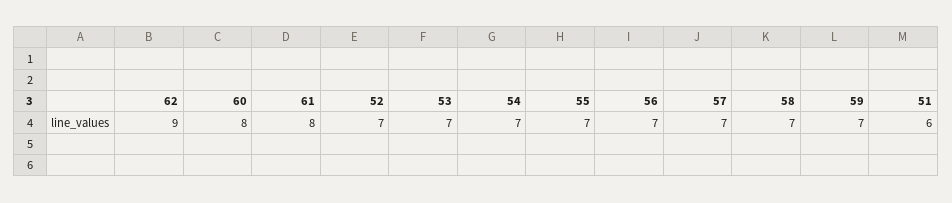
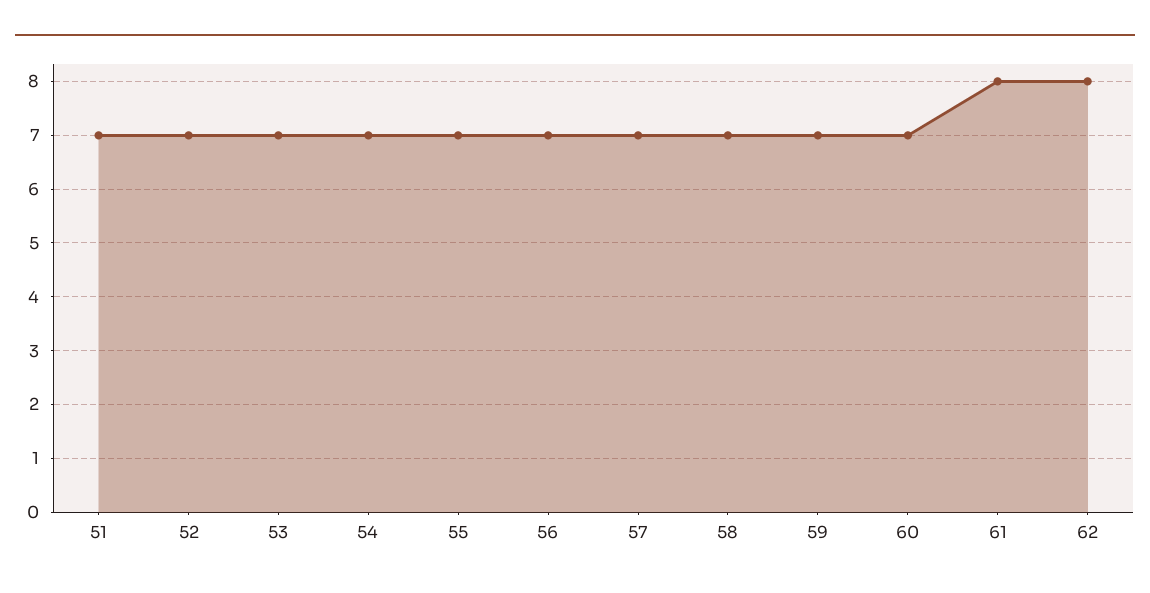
62: 9 -> 8
60: 8 -> 7
51: 6 -> 7

